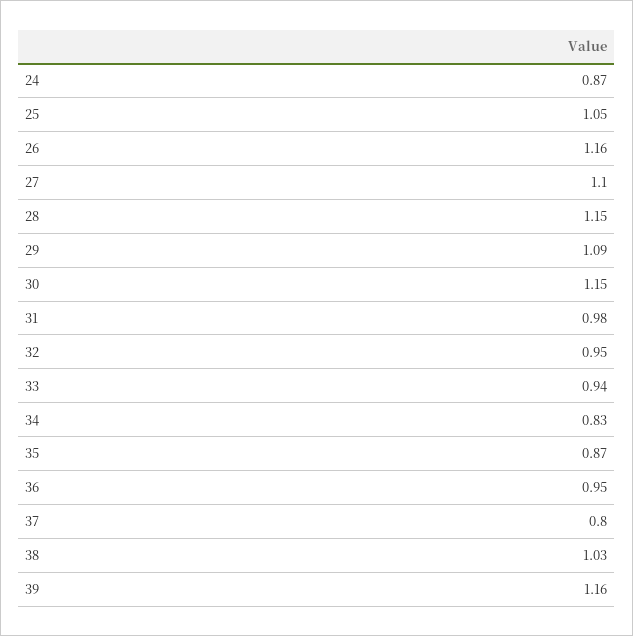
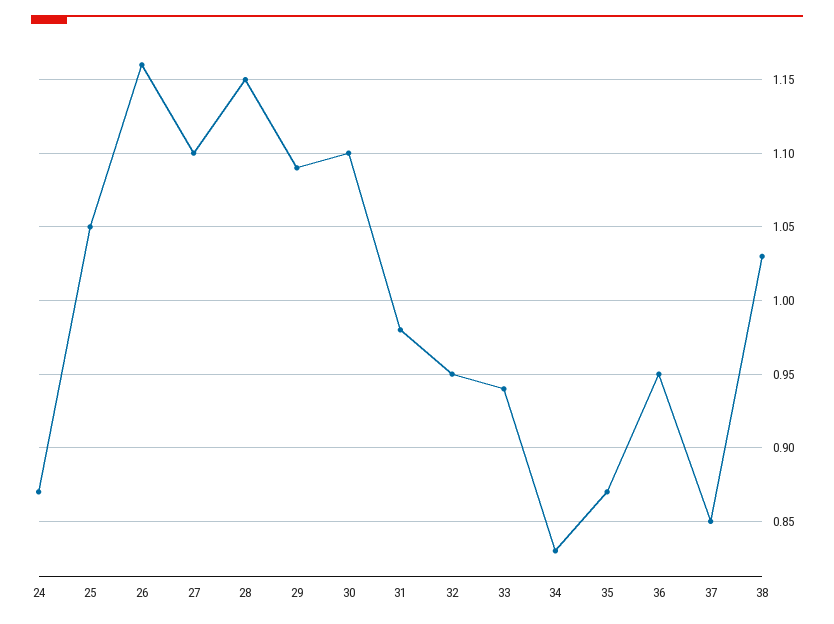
30: 1.15 -> 1.1
37: 0.8 -> 0.85
39: 1.16 -> none

